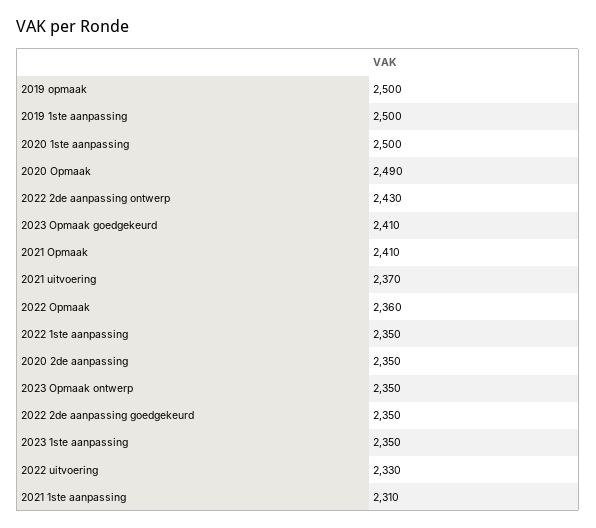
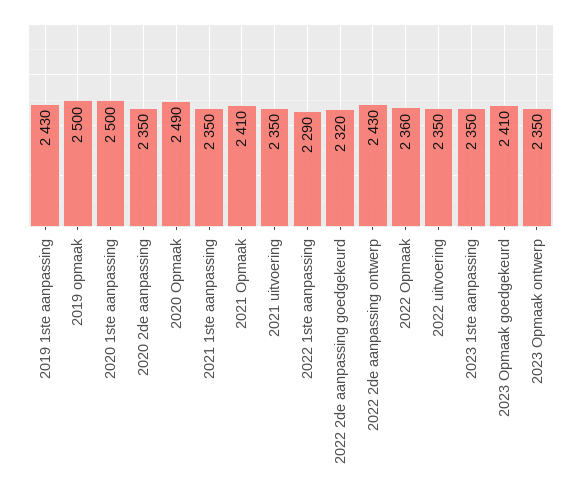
2019 1ste aanpassing: 2500 -> 2430
2021 uitvoering: 2370 -> 2350
2022 1ste aanpassing: 2350 -> 2290
2022 2de aanpassing goedgekeurd: 2350 -> 2320
2022 uitvoering: 2330 -> 2350
2021 1ste aanpassing: 2310 -> 2350

